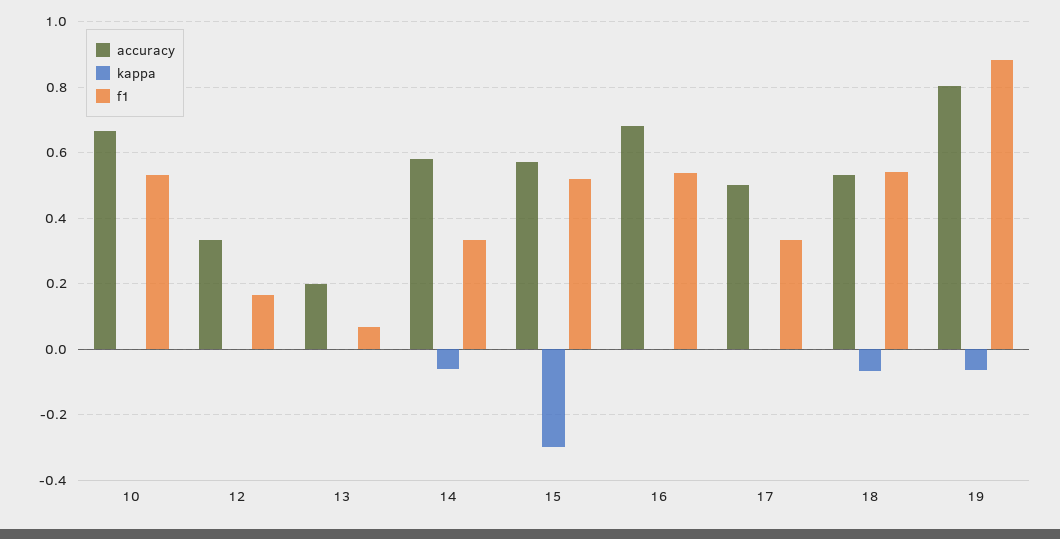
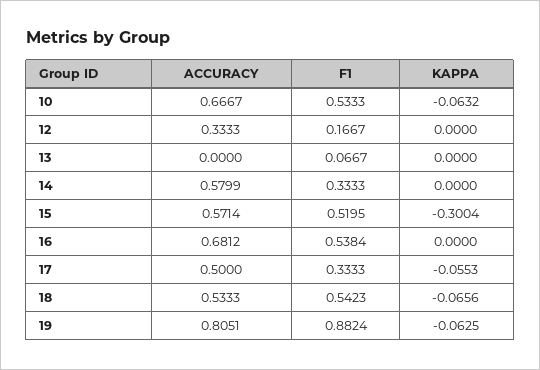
kappa, 10: 0 -> -0.0632
accuracy, 13: 0.2 -> 0
kappa, 14: -0.06 -> 0
kappa, 17: 0 -> -0.0553

